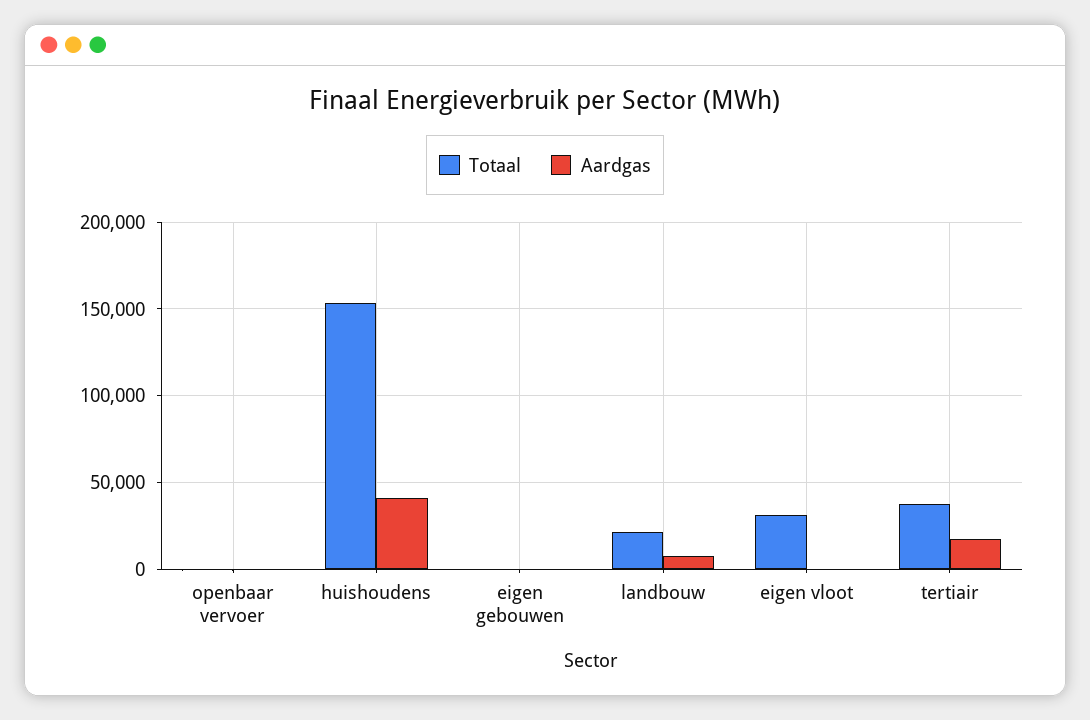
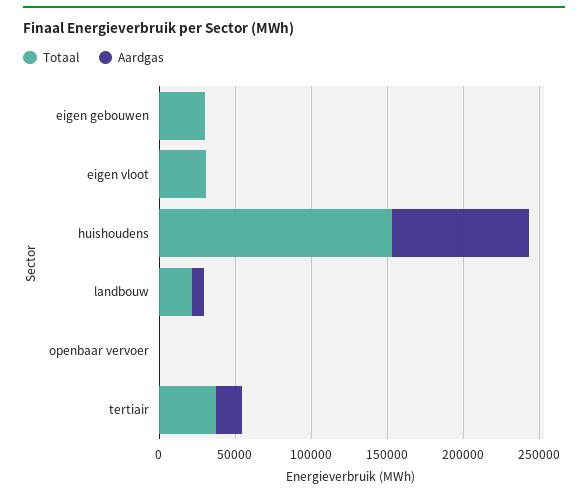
Aardgas, huishoudens: 40000 -> 90000
Totaal, eigen gebouwen: 0 -> 30000

